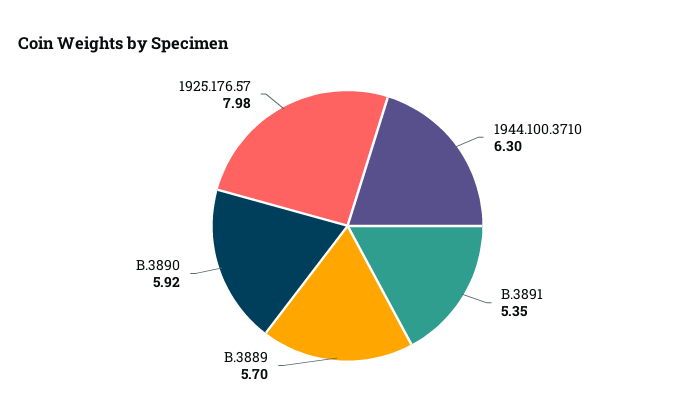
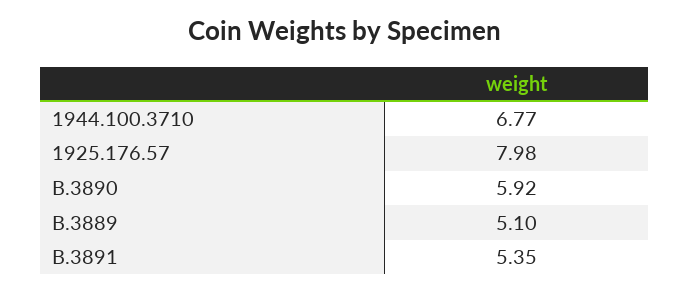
1944.100.3710: 6.3 -> 6.77
B.3889: 5.7 -> 5.1

